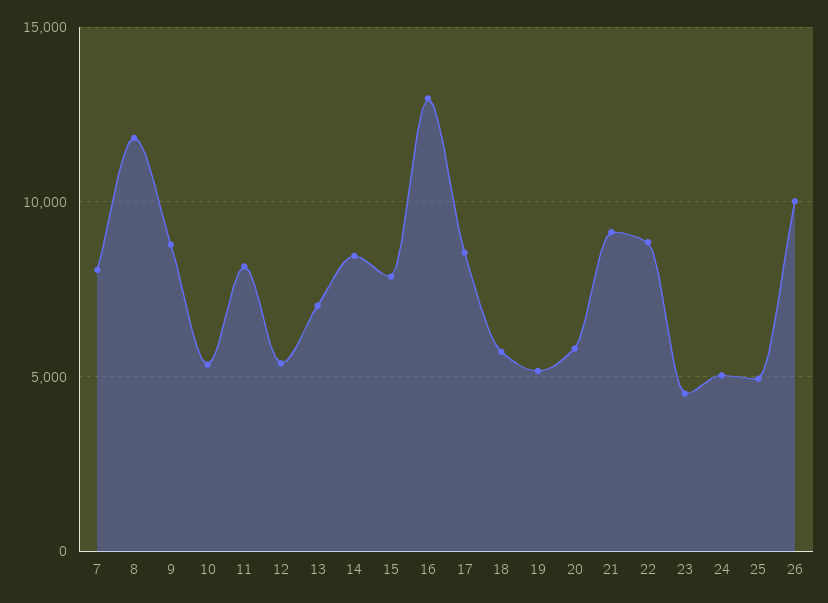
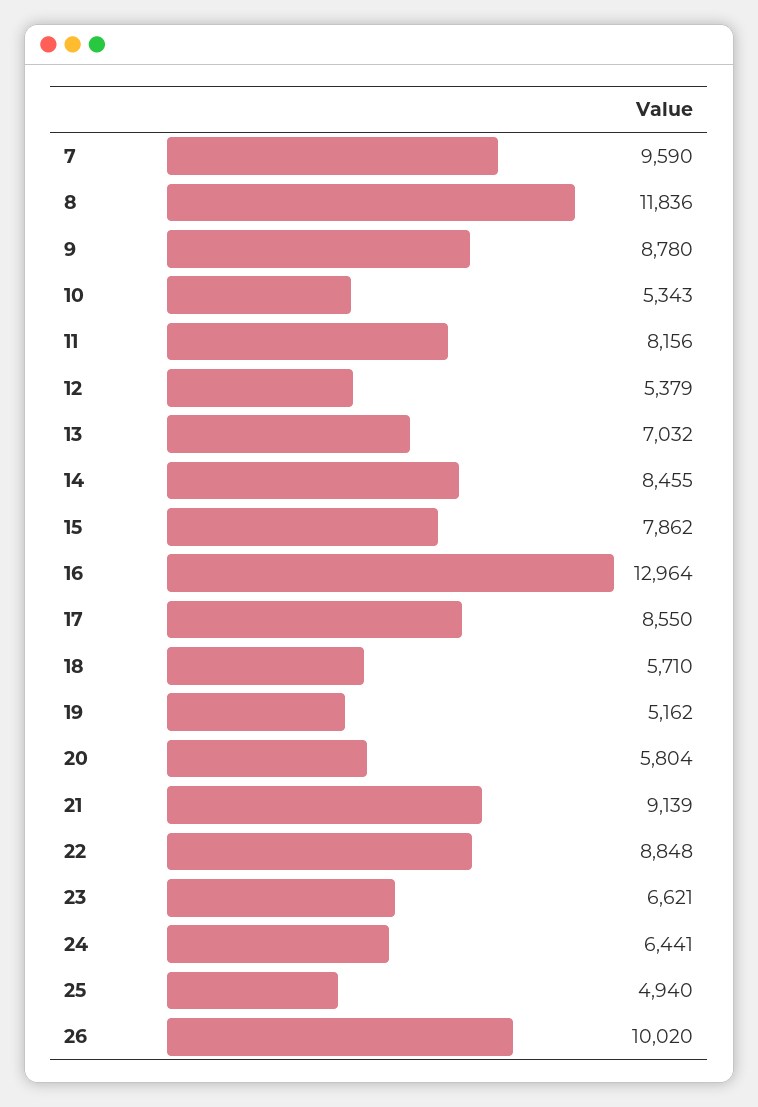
7: 8000 -> 9590
23: 4500 -> 6621
24: 5000 -> 6441

